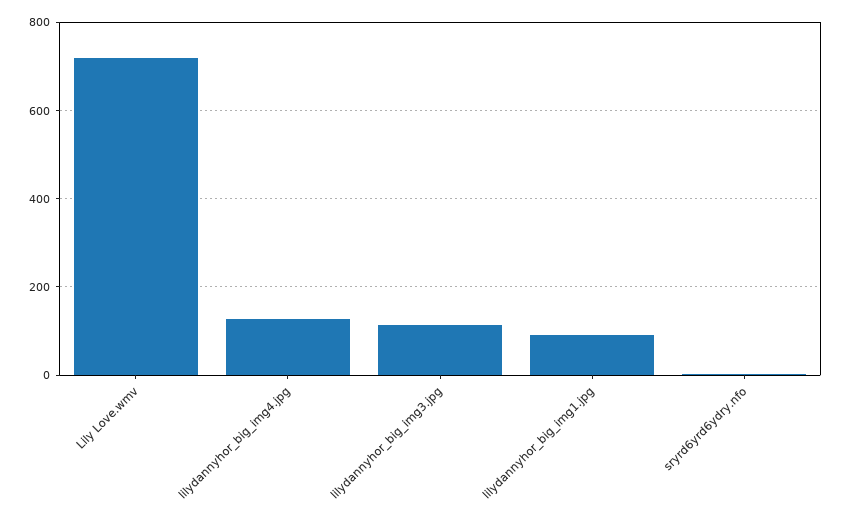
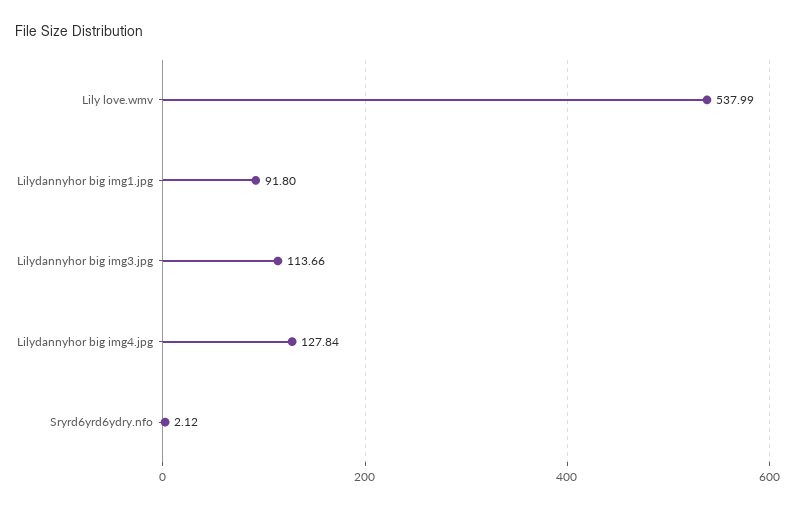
Lily Love.wmv: 720 -> 537.99

